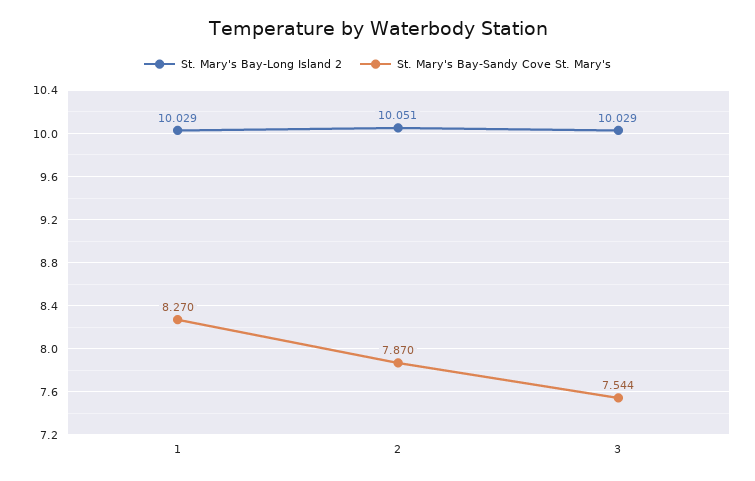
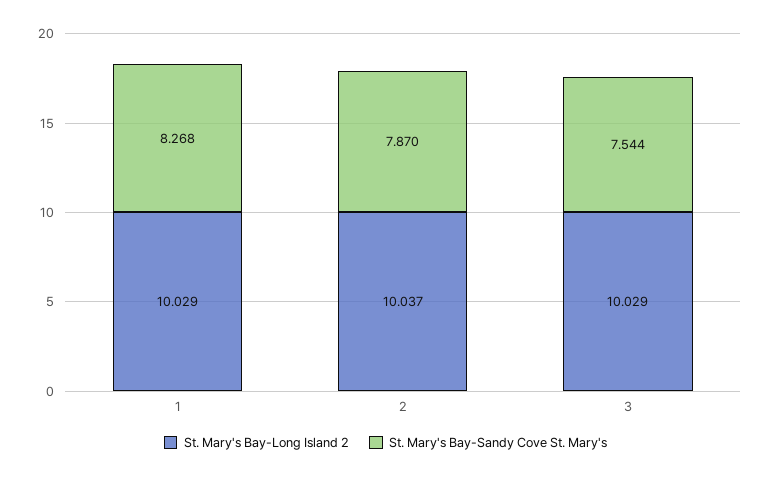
St. Mary's Bay-Sandy Cove St. Mary's, 1: 8.27 -> 8.268
St. Mary's Bay-Long Island 2, 2: 10.051 -> 10.037

